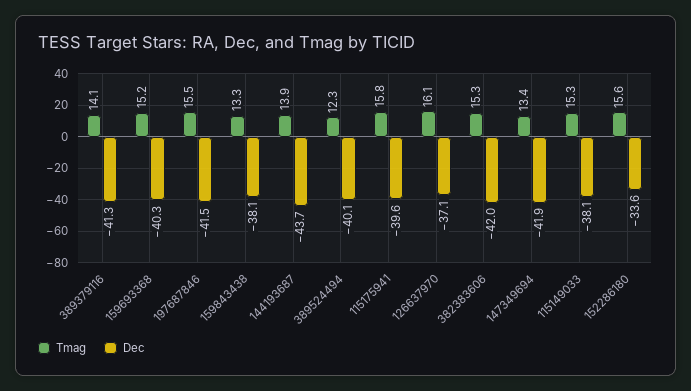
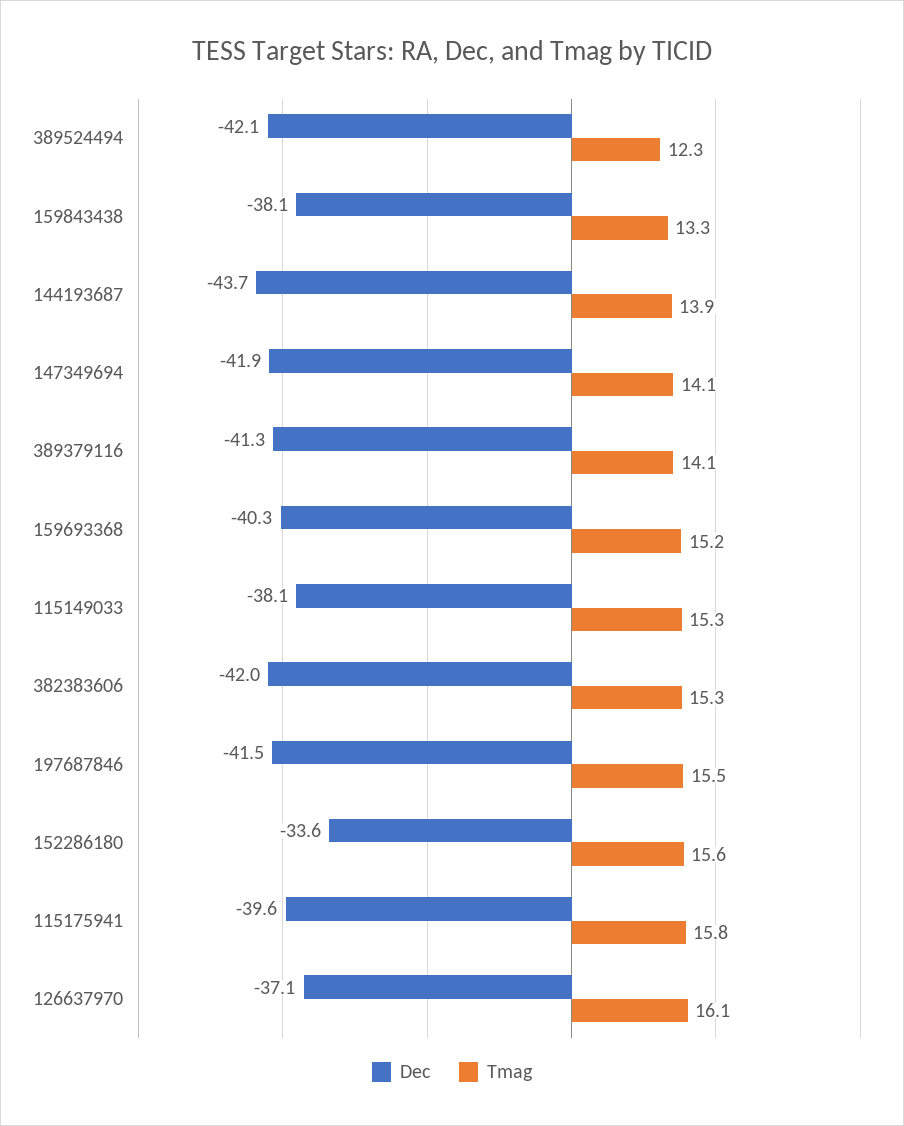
Dec, 389524494: -40.1 -> -42.1
Tmag, 147349694: 13.4 -> 14.1

